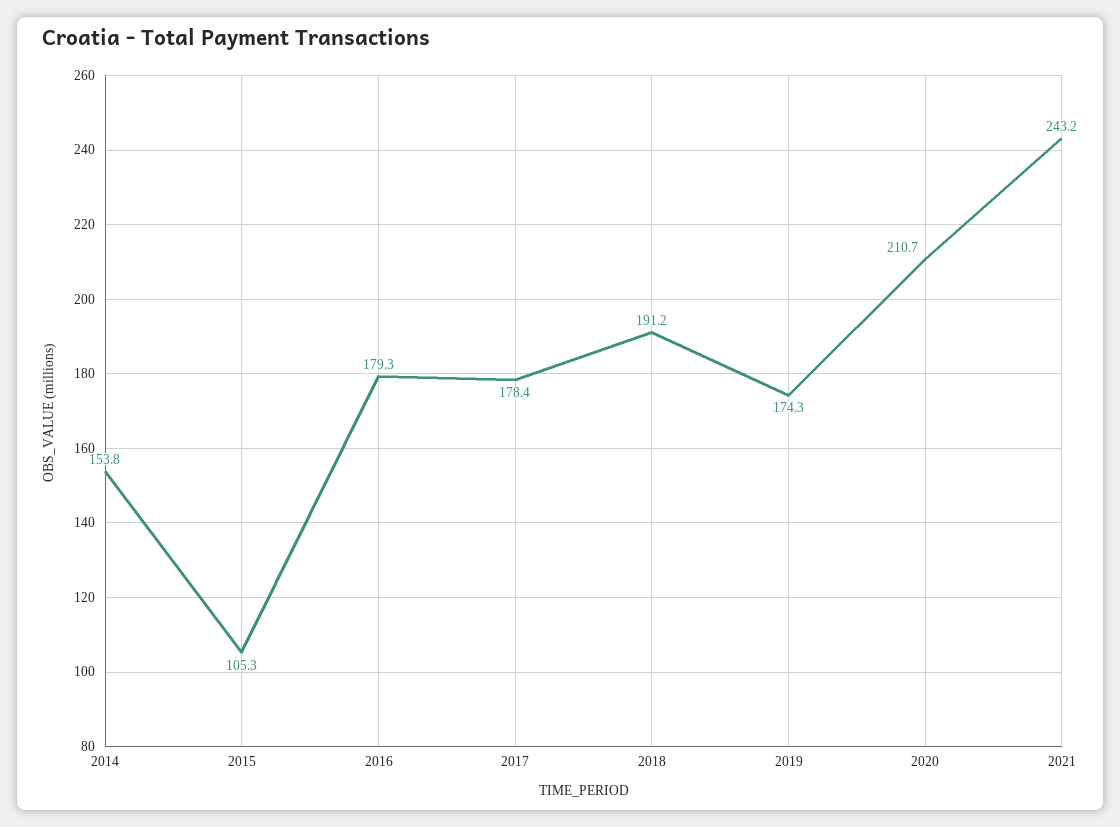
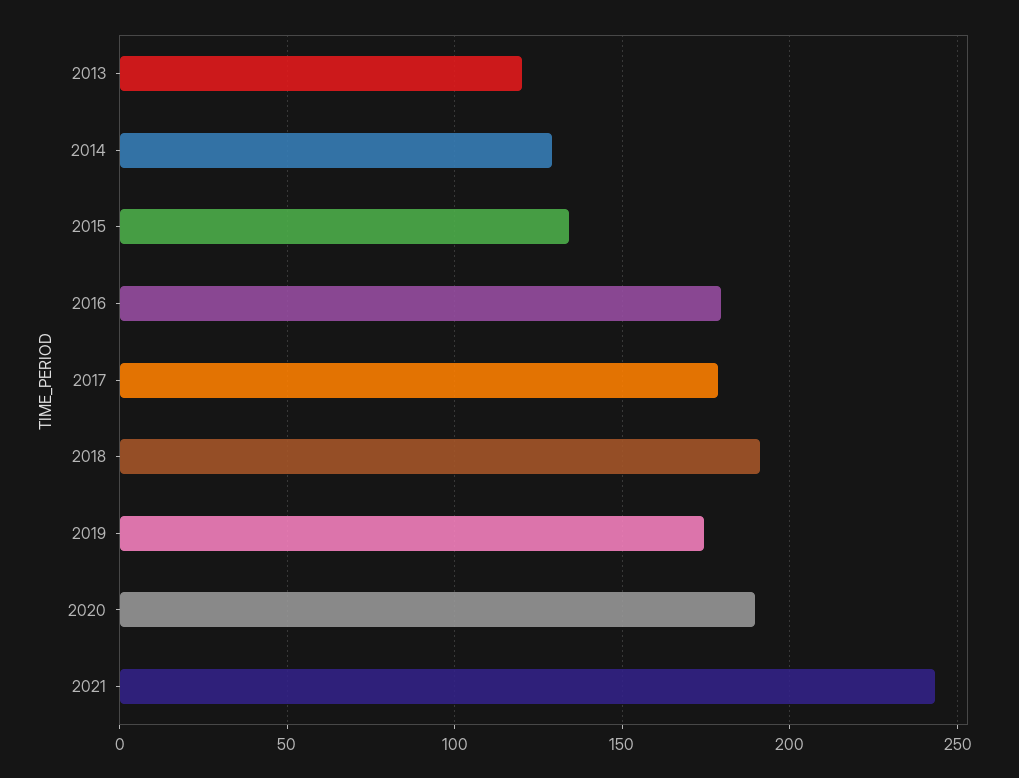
2014: 153.8 -> 130
2015: 105.3 -> 135
2020: 210.7 -> 190
2013: none -> 120

